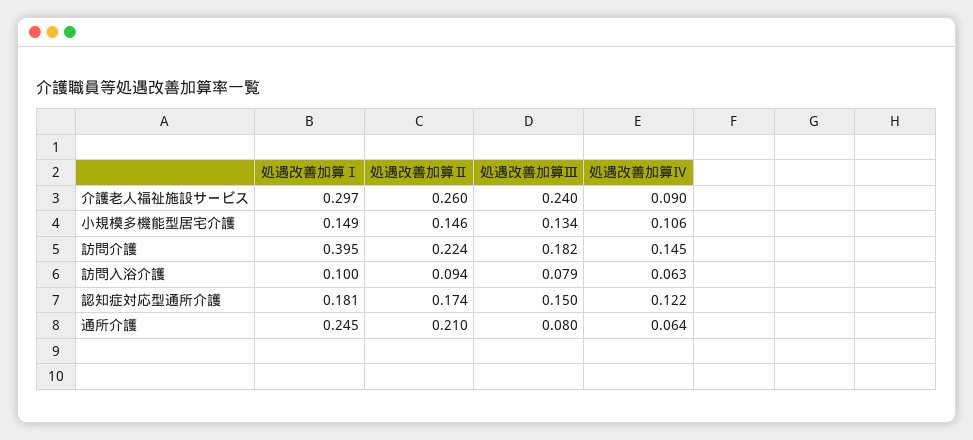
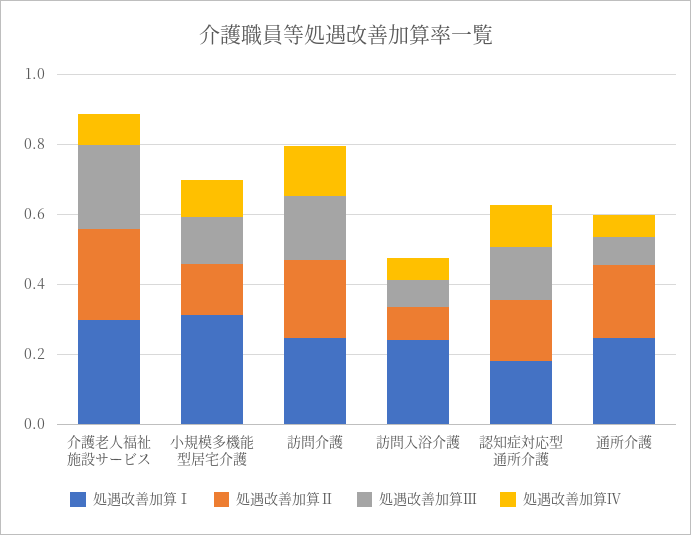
処遇改善加算Ⅰ, 小規模多機能型居宅介護: 0.149 -> 0.3
処遇改善加算Ⅰ, 訪問介護: 0.395 -> 0.25
処遇改善加算Ⅰ, 訪問入浴介護: 0.1 -> 0.25

